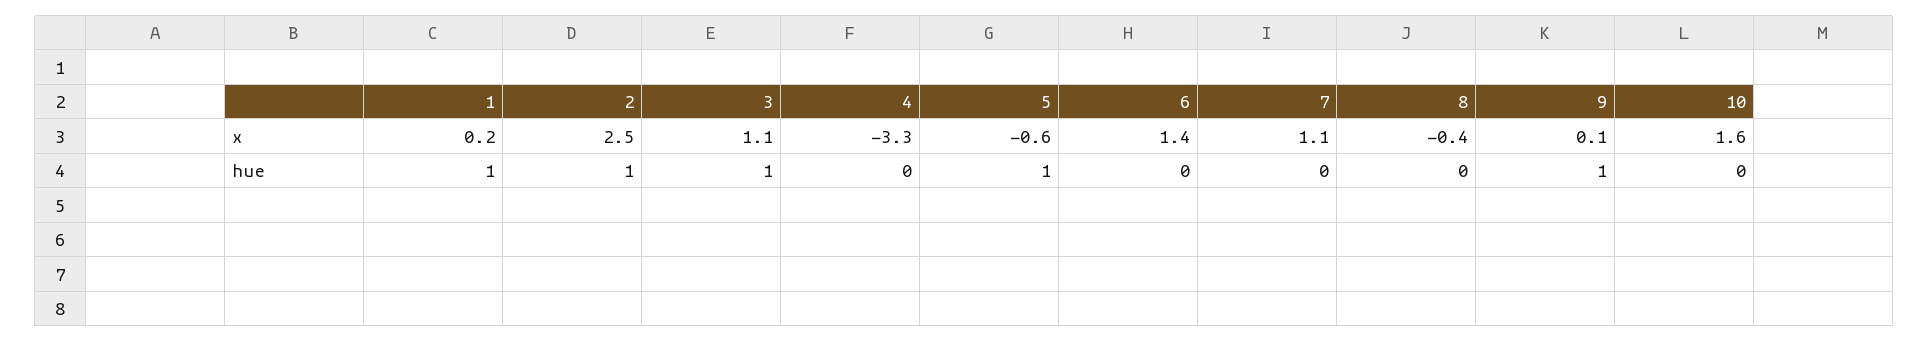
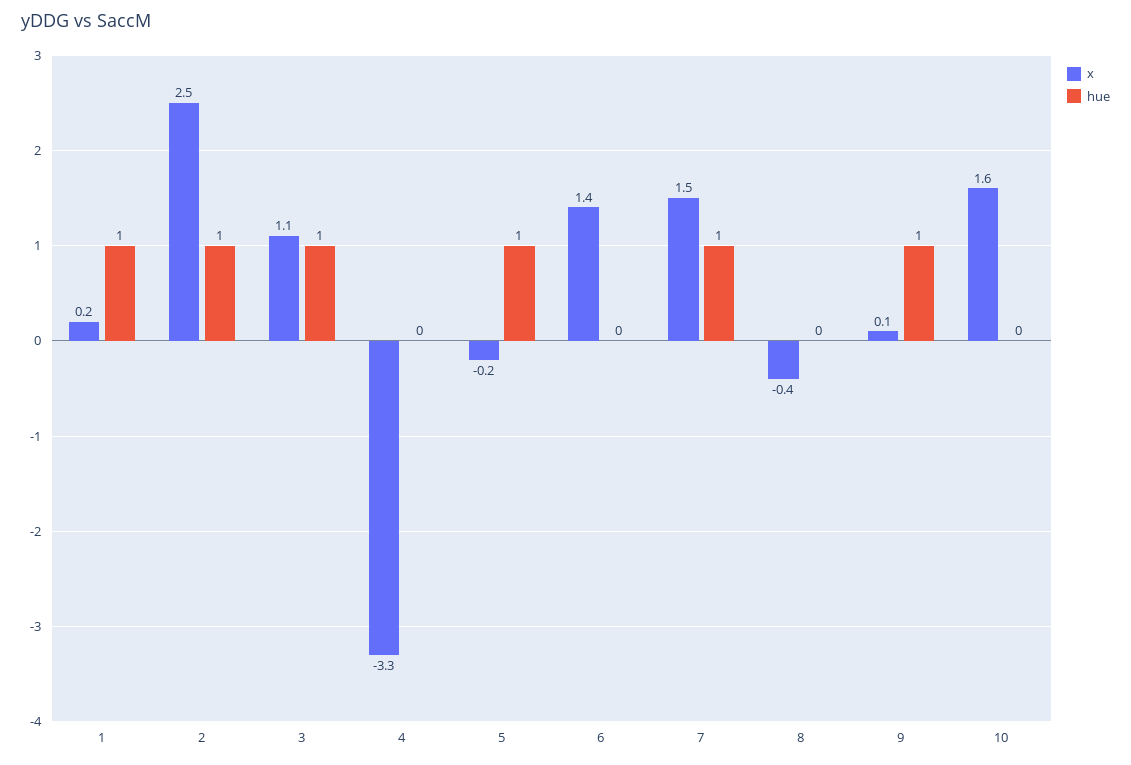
x, 5: -0.6 -> -0.2
x, 7: 1.1 -> 1.5
hue, 7: 0 -> 1

